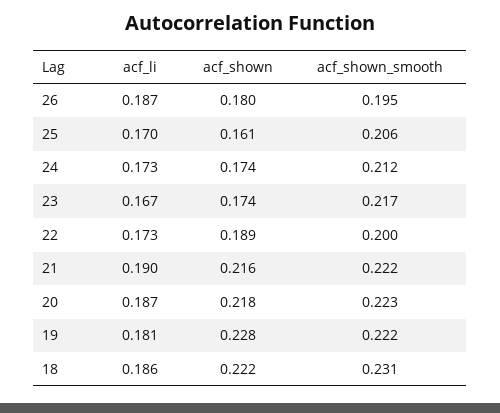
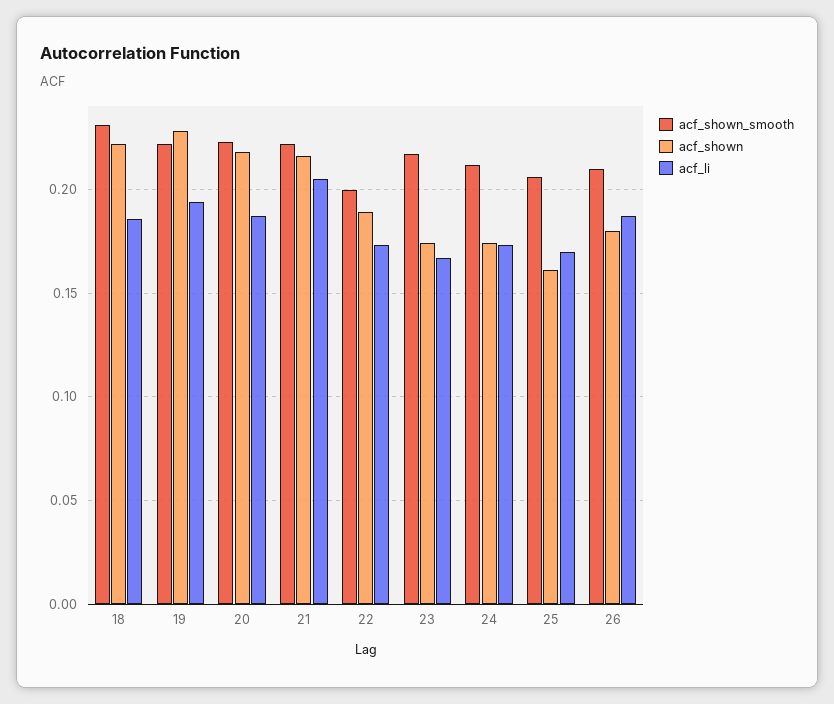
acf_shown_smooth, 26: 0.195 -> 0.21
acf_li, 21: 0.19 -> 0.205
acf_li, 19: 0.181 -> 0.195

